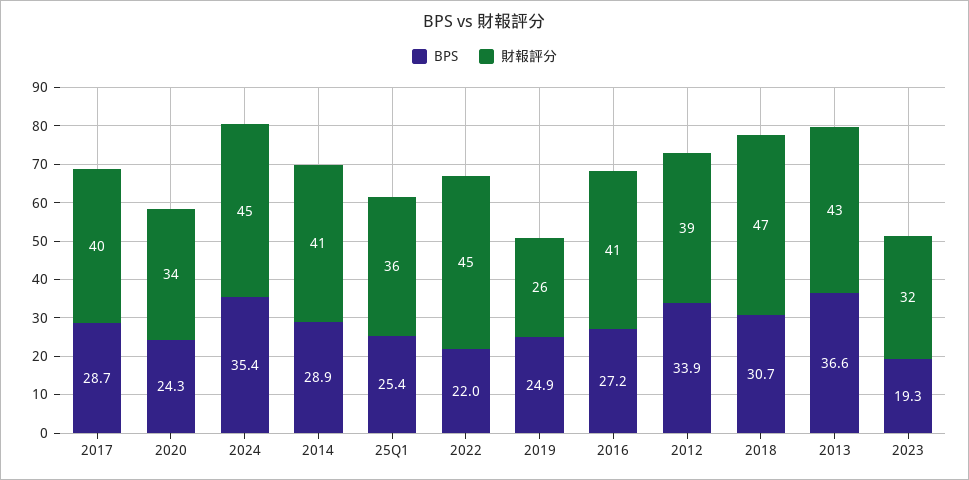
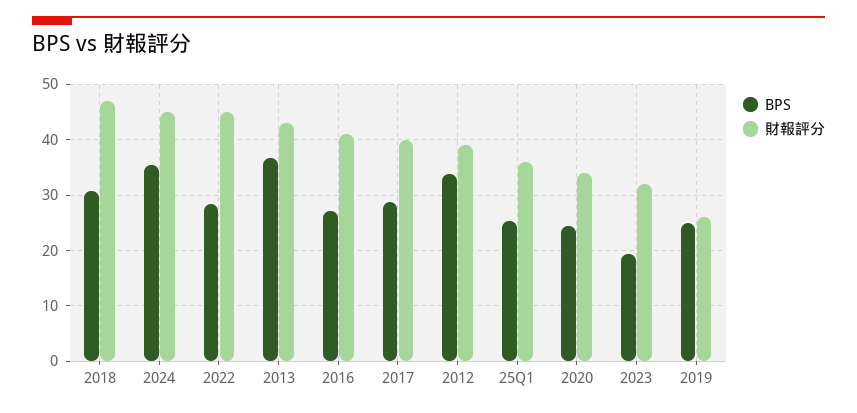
BPS, 2014: 28.9 -> none
財報評分, 2014: 41 -> none
BPS, 2022: 22 -> 28

